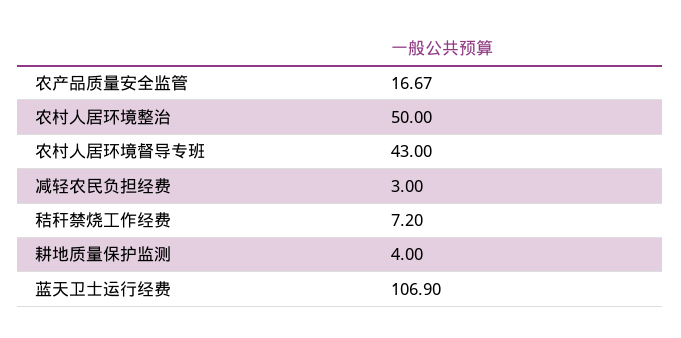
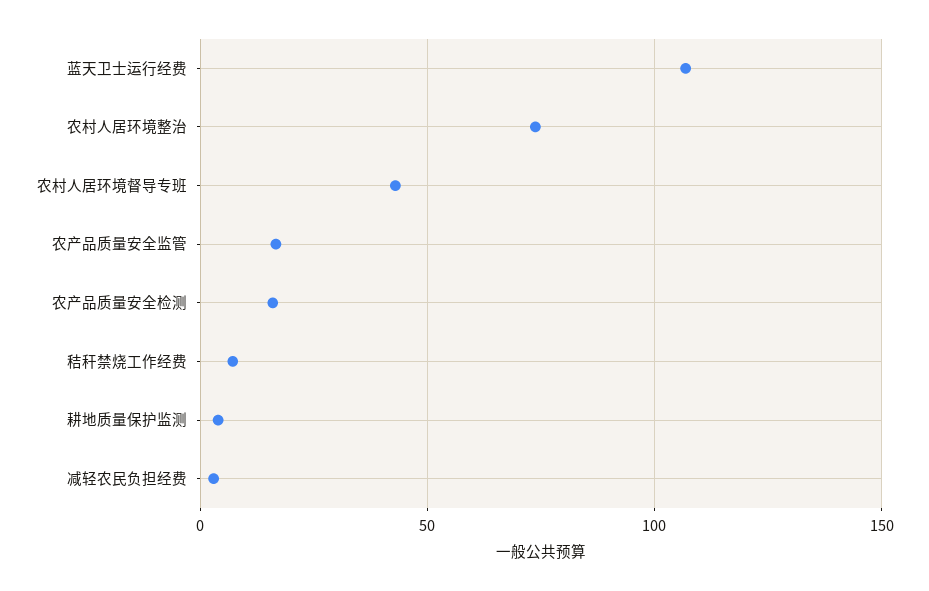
农村人居环境整治: 50 -> 75
农产品质量安全检测: none -> 15

